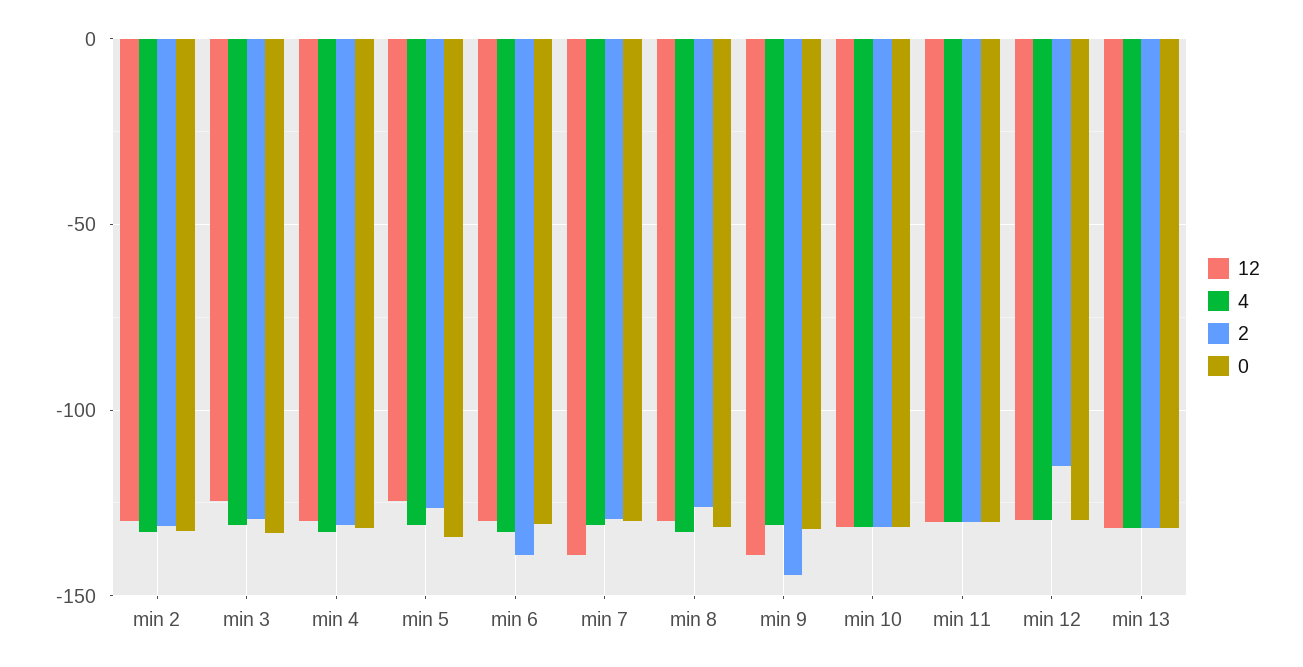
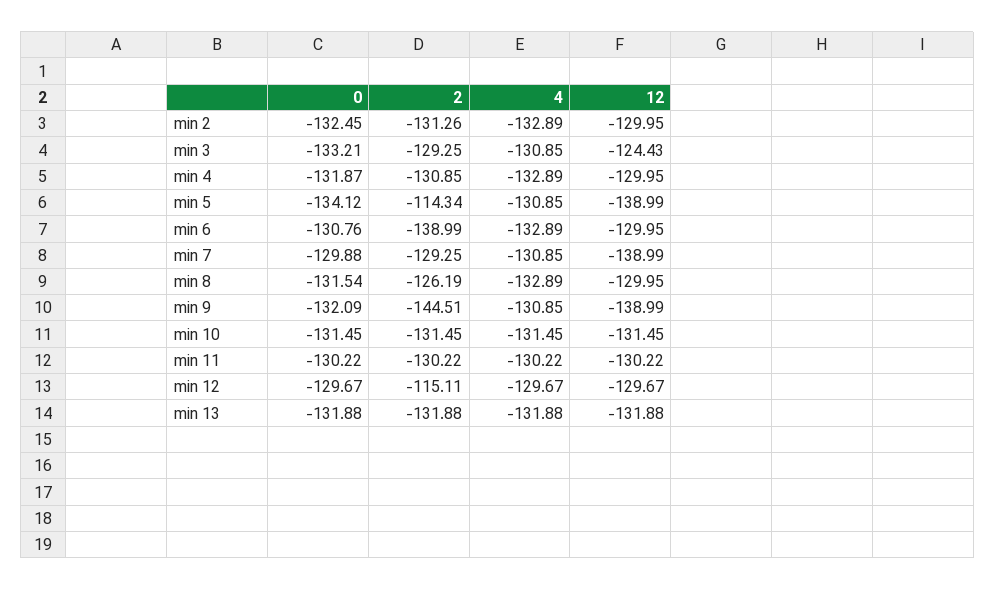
12, min 5: -125 -> -138.99
2, min 5: -125 -> -114.34

